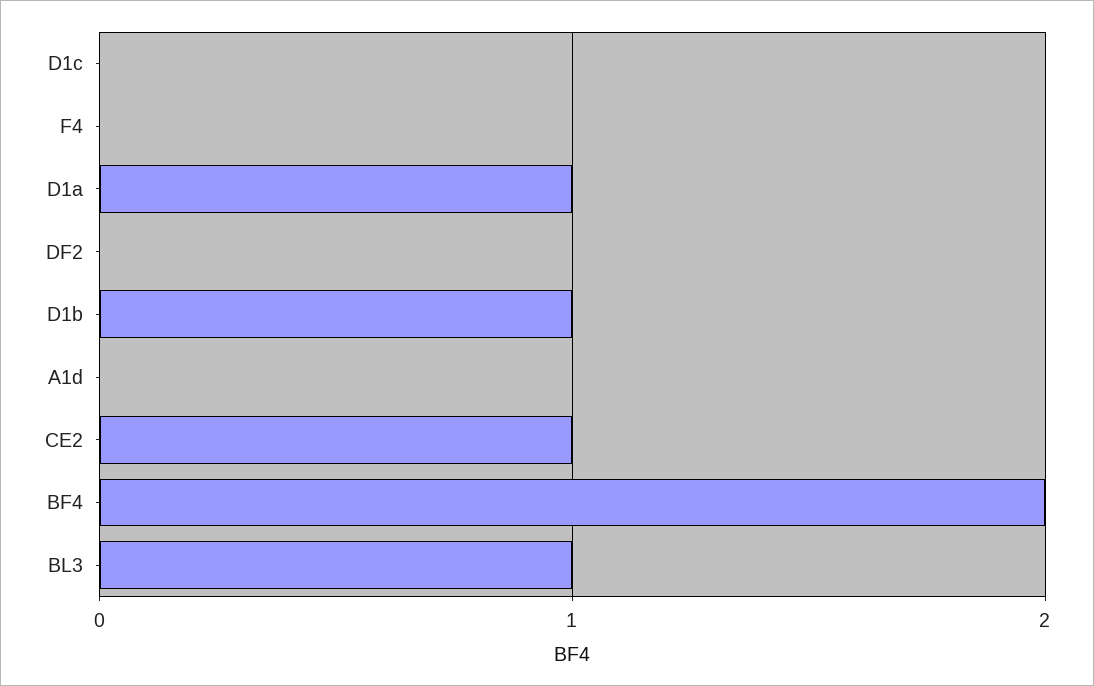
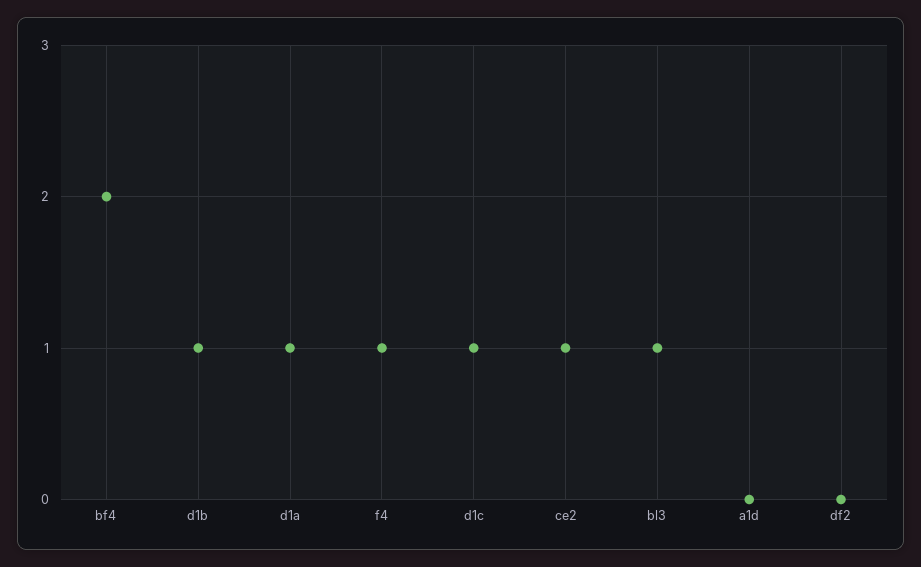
D1c: 0 -> 1
F4: 0 -> 1

